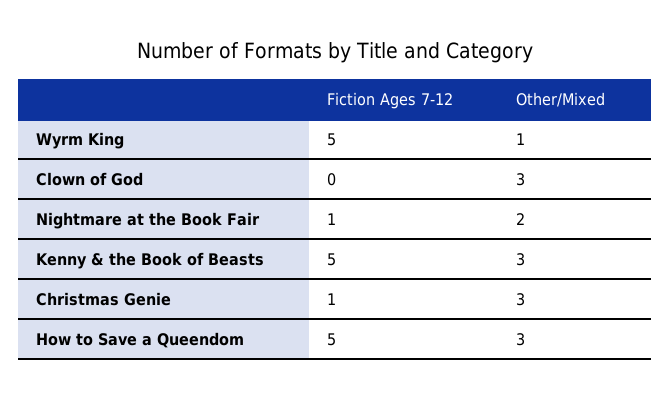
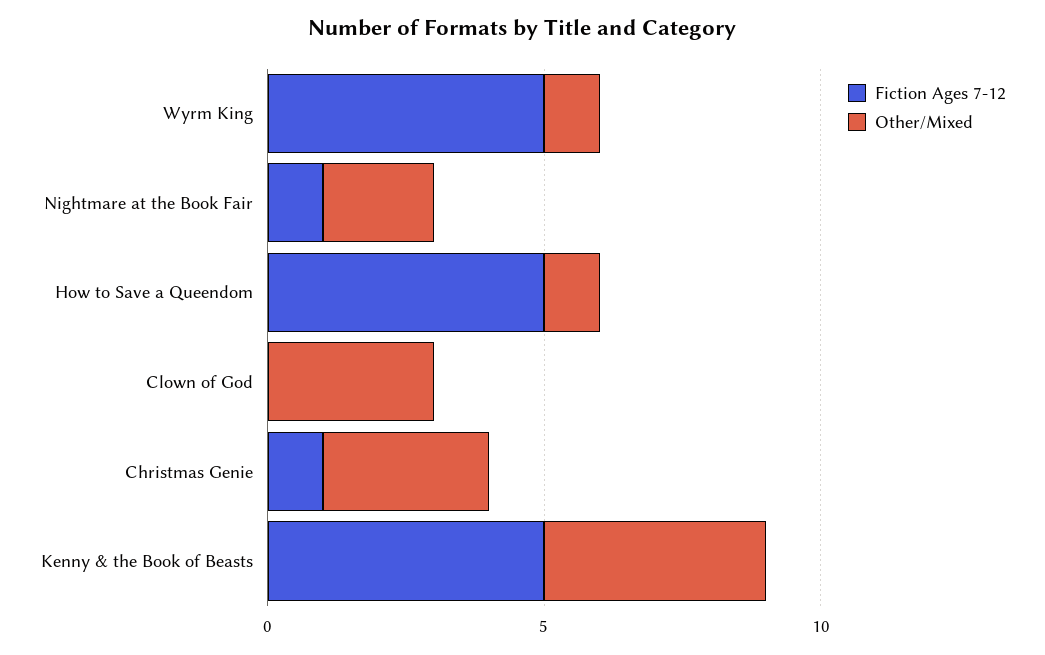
Other/Mixed, Kenny & the Book of Beasts: 3 -> 4
Other/Mixed, How to Save a Queendom: 3 -> 1

